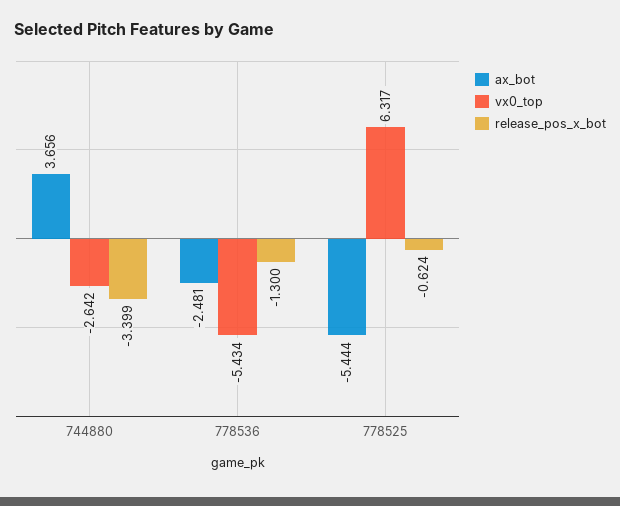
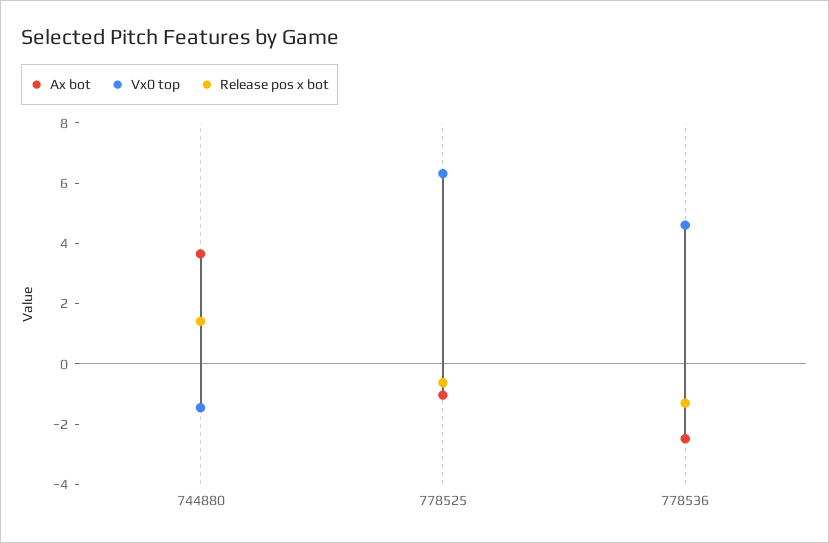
vx0_top, 744880: -2.642 -> -1.5
release_pos_x_bot, 744880: -3.399 -> 1.5
vx0_top, 778536: -5.434 -> 4.5
ax_bot, 778525: -5.444 -> -1

